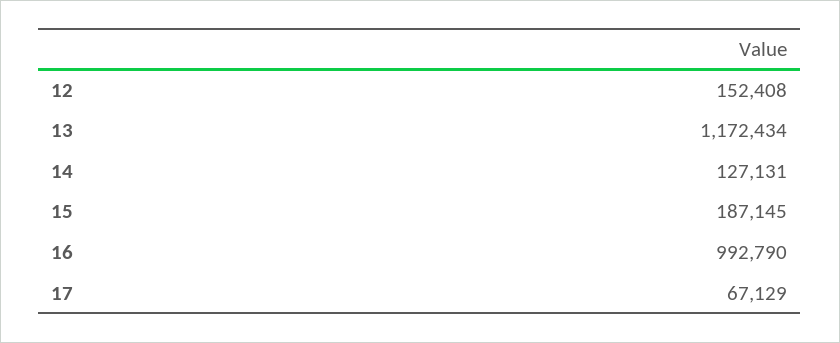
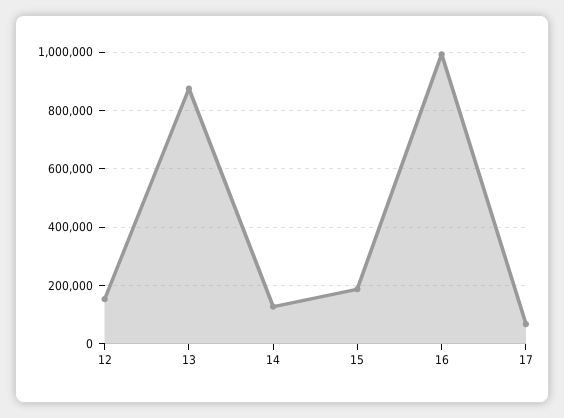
13: 1172434 -> 875000

